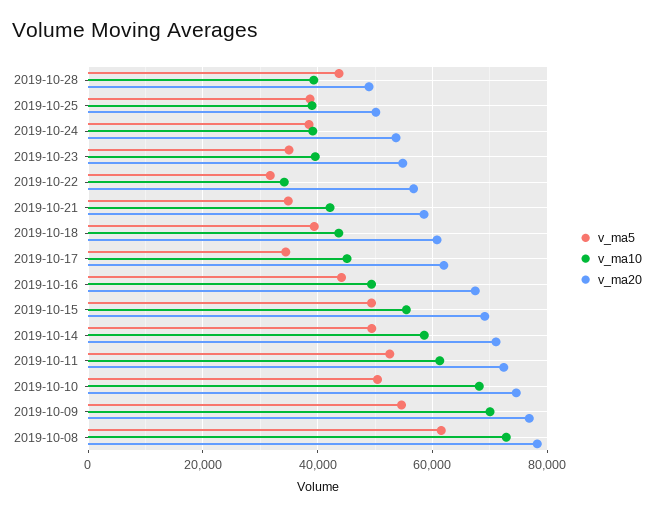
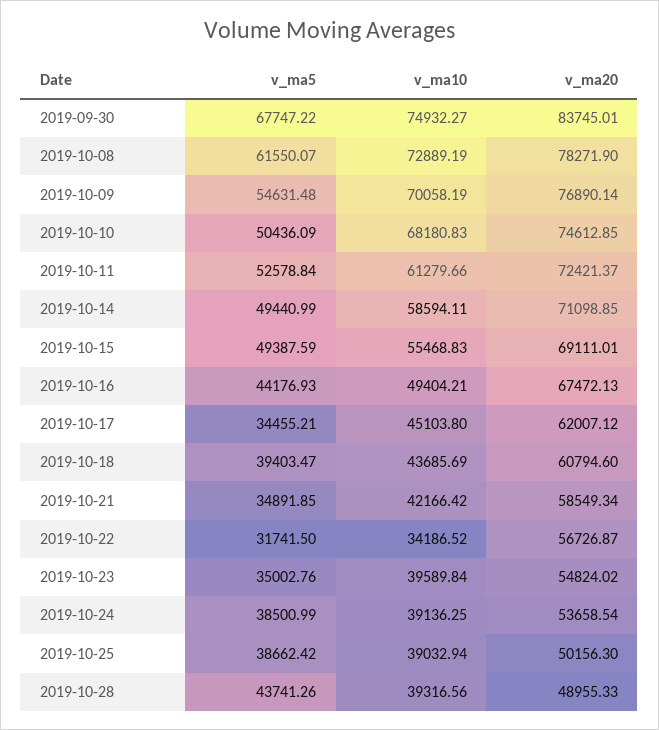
v_ma5, 2019-09-30: none -> 67747.22
v_ma10, 2019-09-30: none -> 74932.27
v_ma20, 2019-09-30: none -> 83745.01

